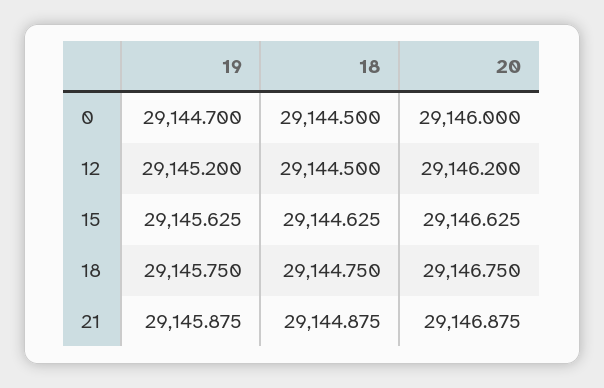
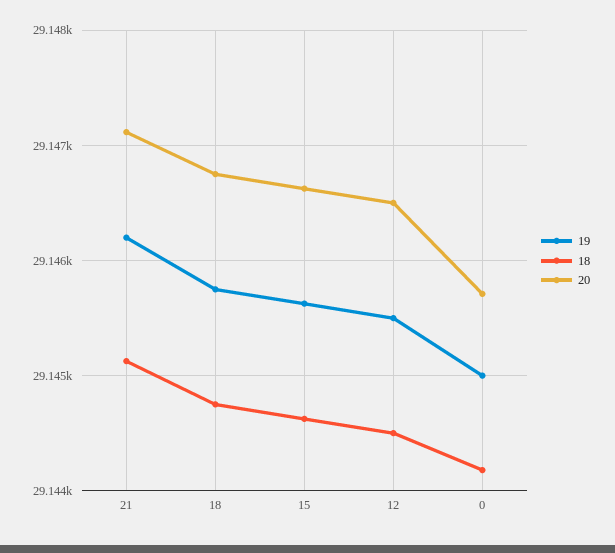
19, 0: 29144.7 -> 29145
18, 0: 29144.5 -> 29144.2
20, 0: 29146 -> 29145.7
19, 12: 29145.2 -> 29145.5
20, 12: 29146.2 -> 29146.5
19, 21: 29145.875 -> 29146.2
18, 21: 29144.875 -> 29145.1
20, 21: 29146.875 -> 29147.1

